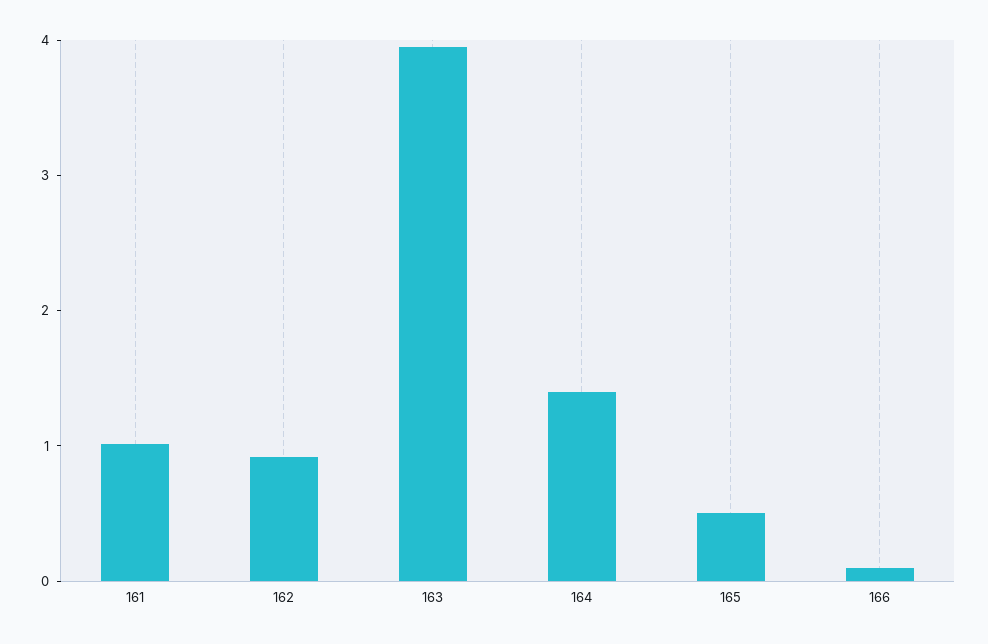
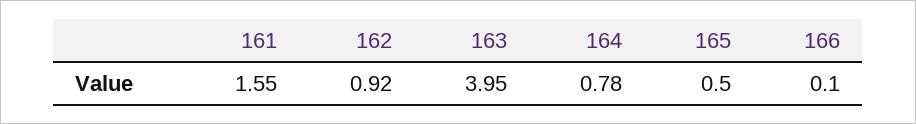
161: 1 -> 1.55
164: 1.4 -> 0.78

